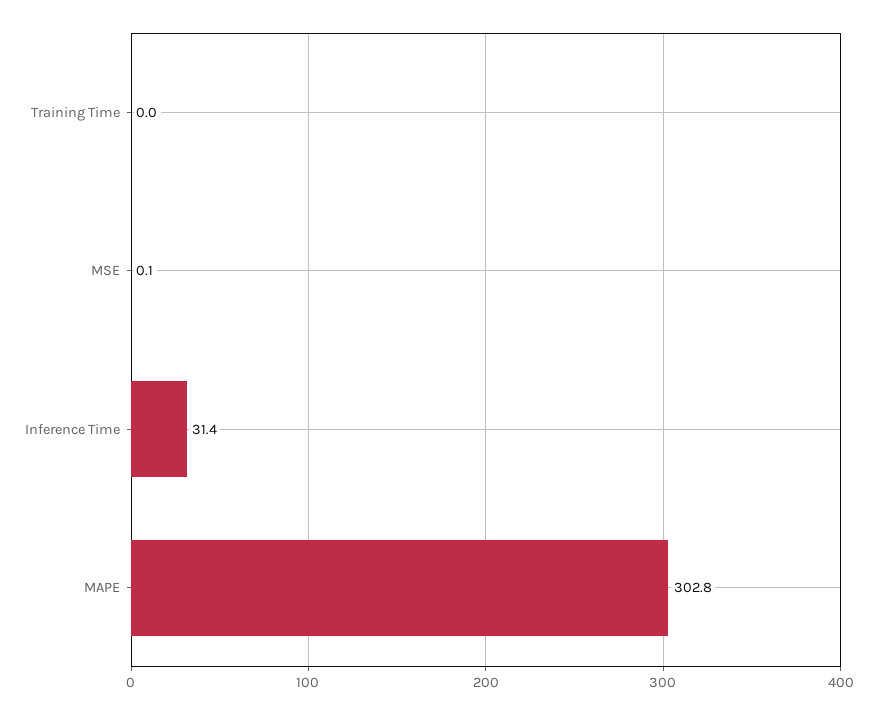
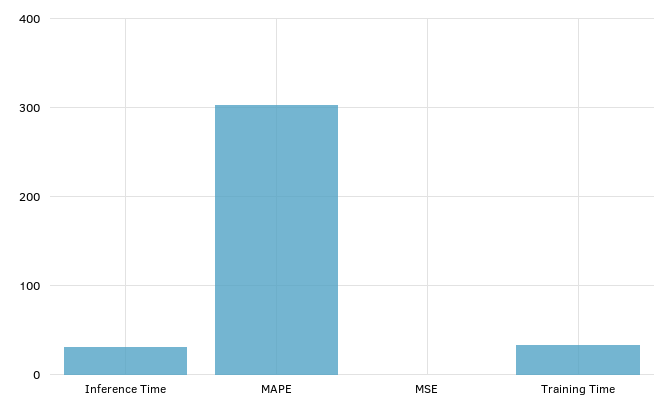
Training Time: 0 -> 30

